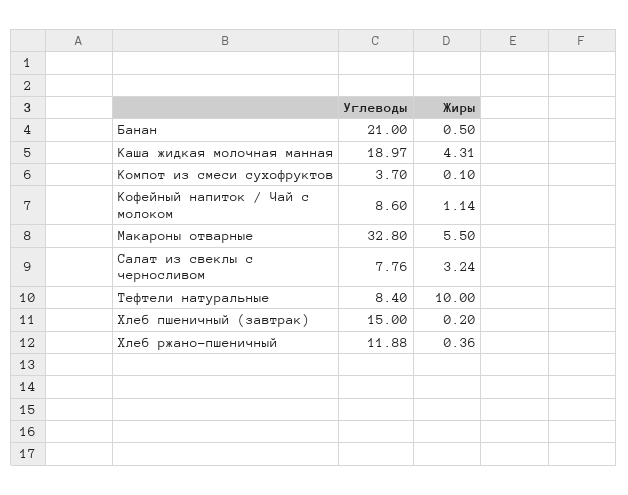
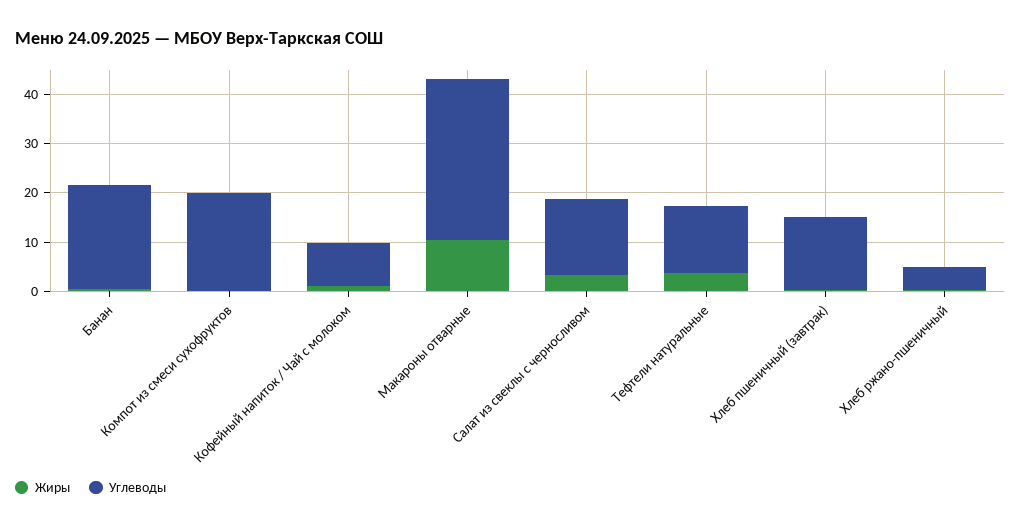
Углеводы, Каша жидкая молочная манная: 18.97 -> none
Жиры, Каша жидкая молочная манная: 4.31 -> none
Углеводы, Компот из смеси сухофруктов: 3.7 -> 20
Жиры, Макароны отварные: 5.5 -> 10
Углеводы, Салат из свеклы с черносливом: 7.76 -> 16
Углеводы, Тефтели натуральные: 8.4 -> 14
Жиры, Тефтели натуральные: 10 -> 4
Углеводы, Хлеб ржано-пшеничный: 11.88 -> 4

